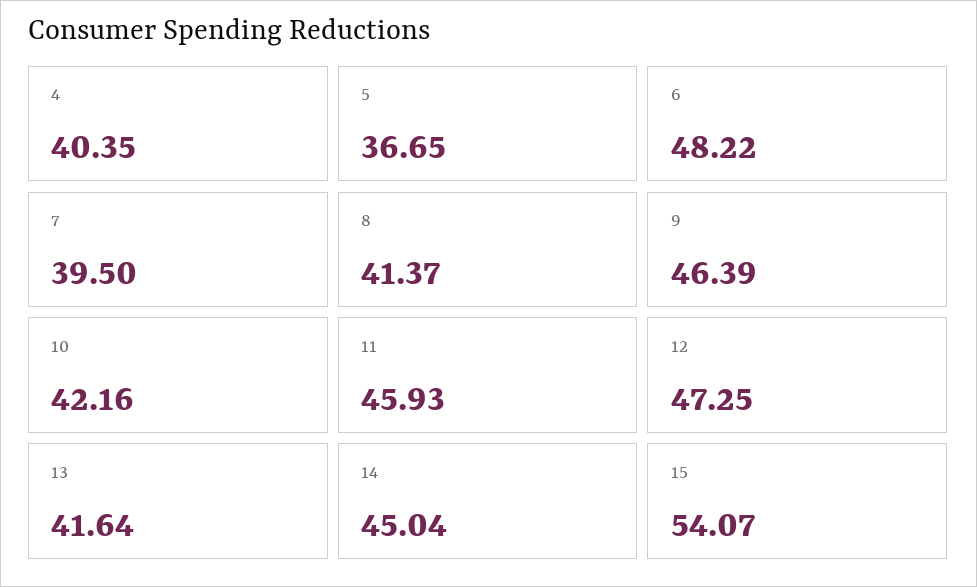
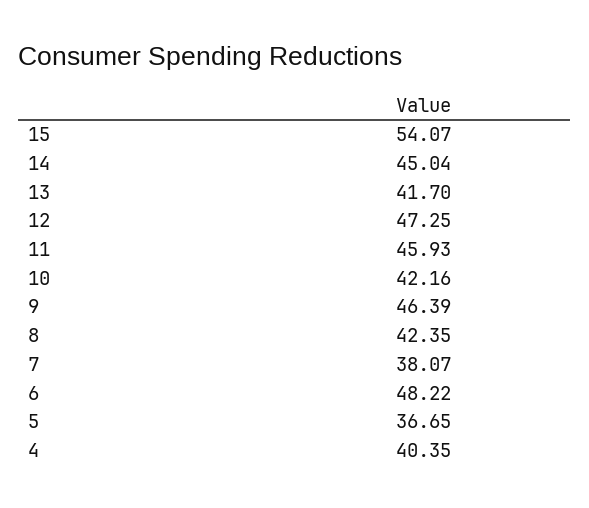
7: 39.5 -> 38.07
8: 41.37 -> 42.35
13: 41.64 -> 41.7

